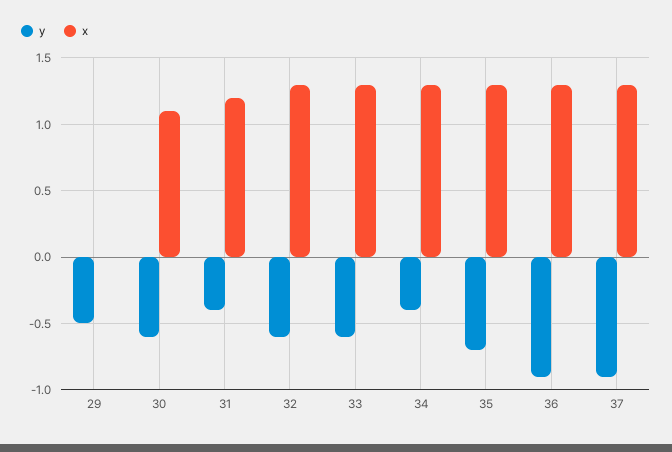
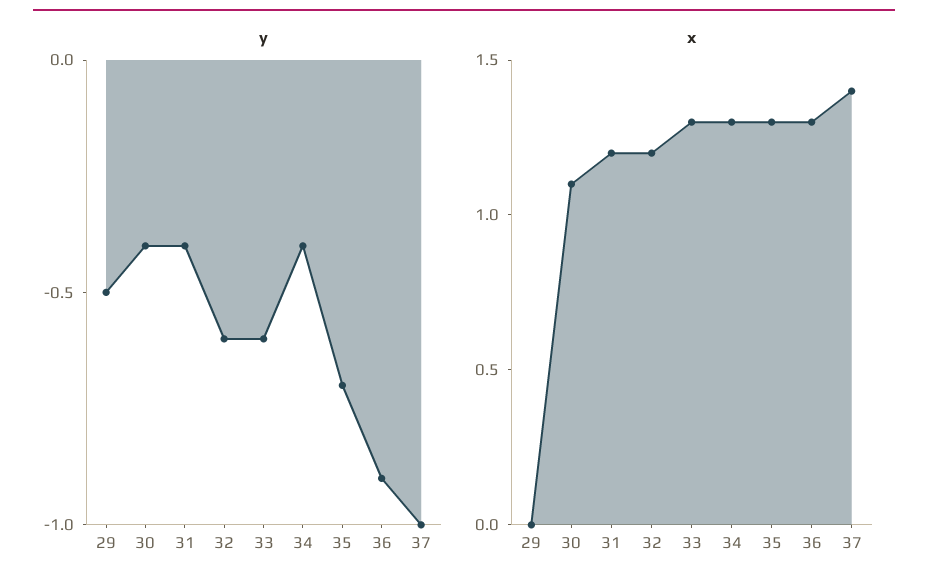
y, 30: -0.6 -> -0.4
x, 32: 1.3 -> 1.2
y, 37: -0.9 -> -1
x, 37: 1.3 -> 1.4

